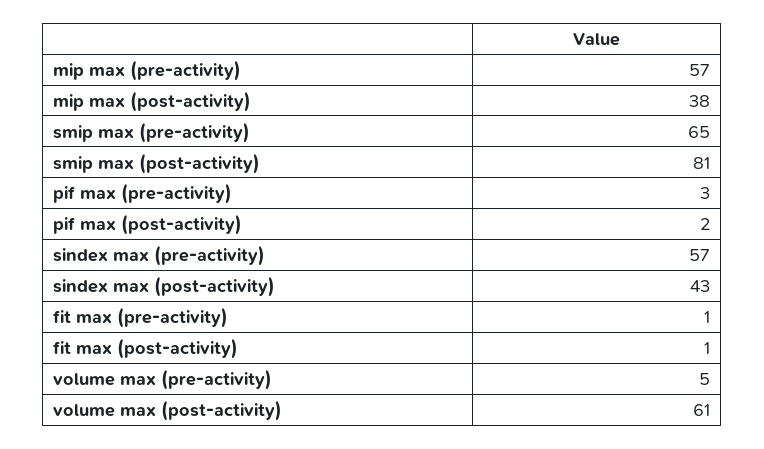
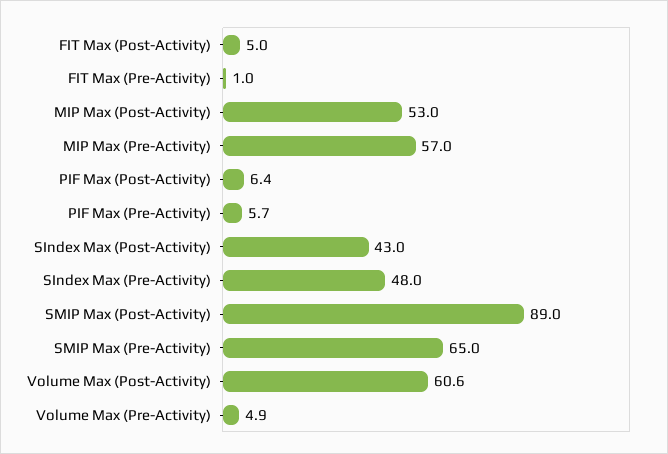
mip max (post-activity): 38 -> 53
smip max (post-activity): 81 -> 89
pif max (pre-activity): 3 -> 5.7
pif max (post-activity): 2 -> 6.4
sindex max (pre-activity): 57 -> 48
fit max (post-activity): 1 -> 5

